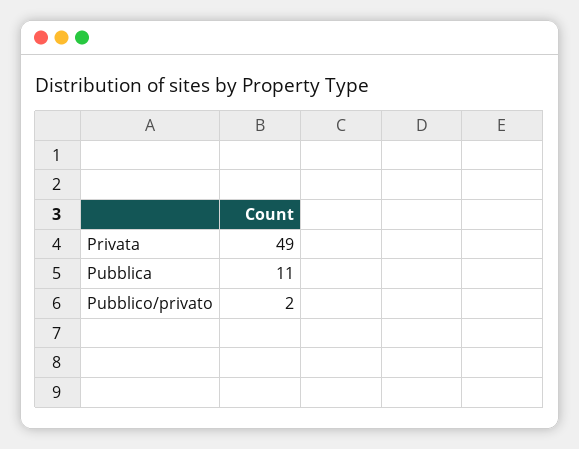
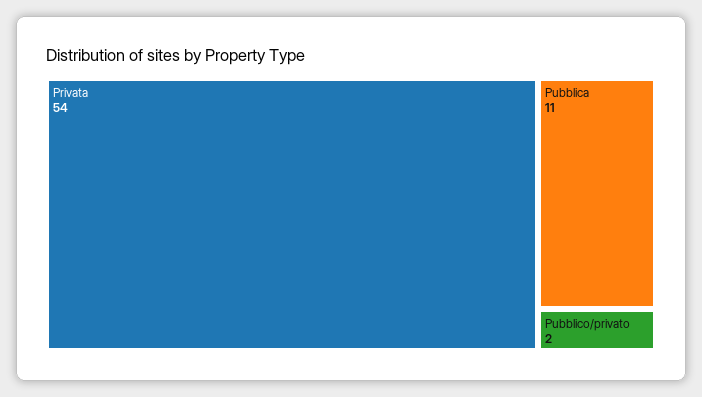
Privata: 49 -> 54

